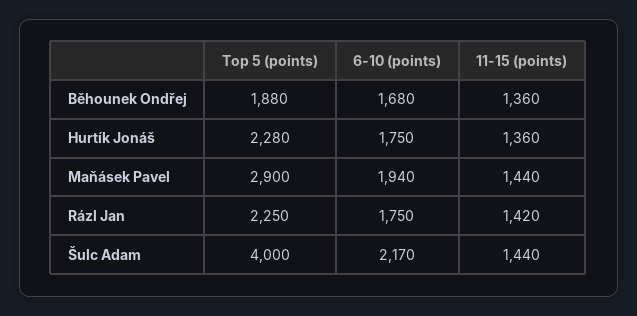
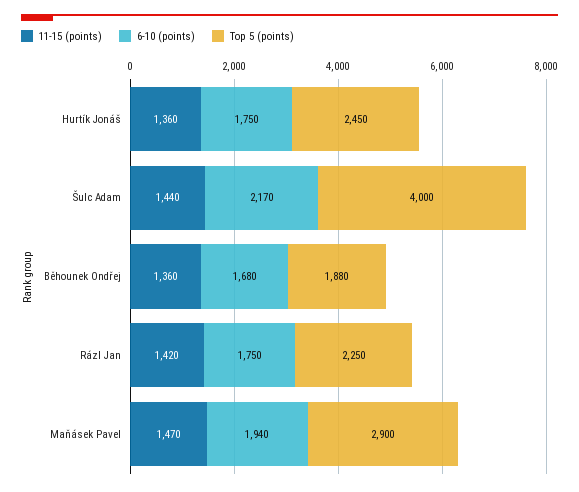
Top 5 (points), Hurtík Jonáš: 2280 -> 2450
11-15 (points), Maňásek Pavel: 1440 -> 1470

